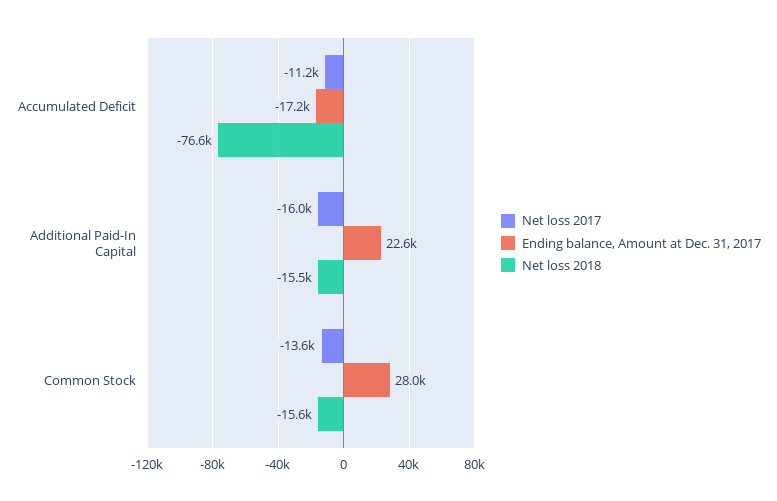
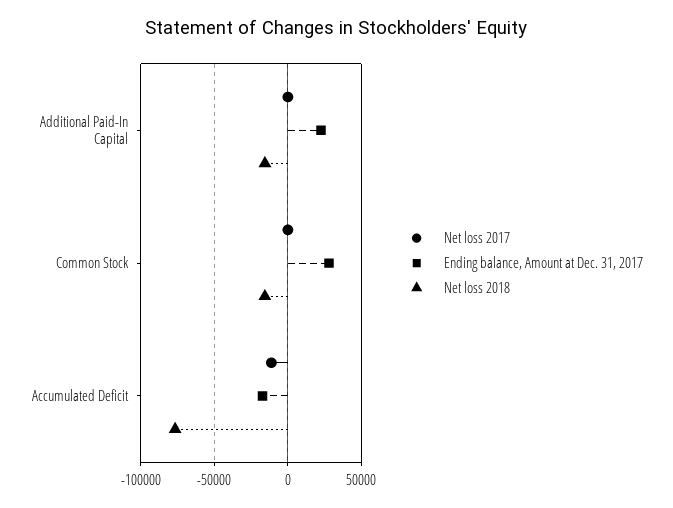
Net loss 2017, Additional Paid-In Capital: -16000 -> 0
Net loss 2017, Common Stock: -13600 -> 0

